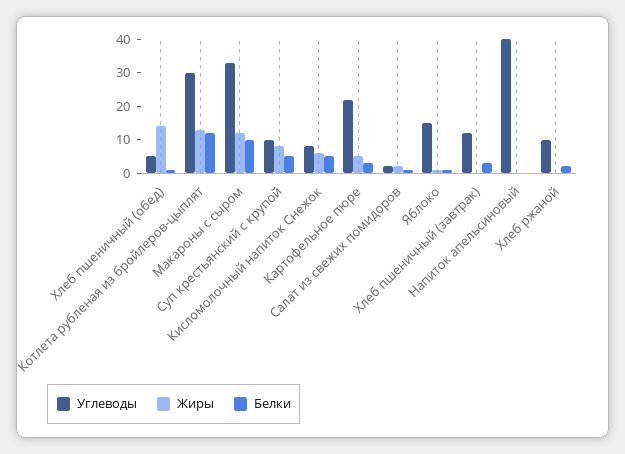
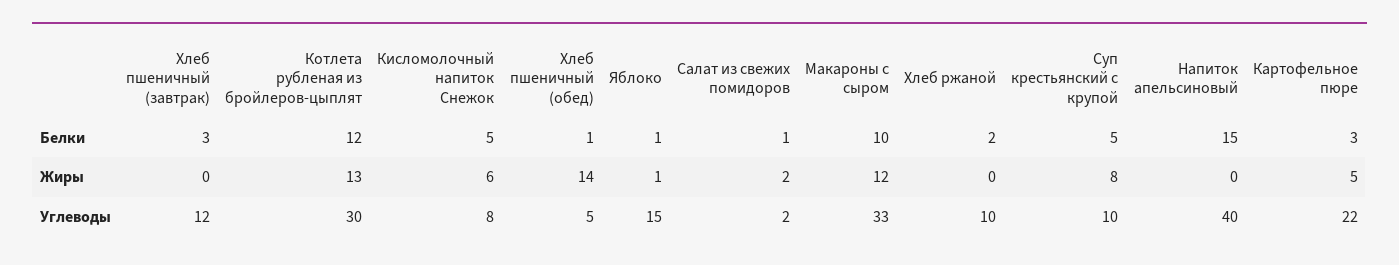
Белки, Напиток апельсиновый: 0 -> 15

